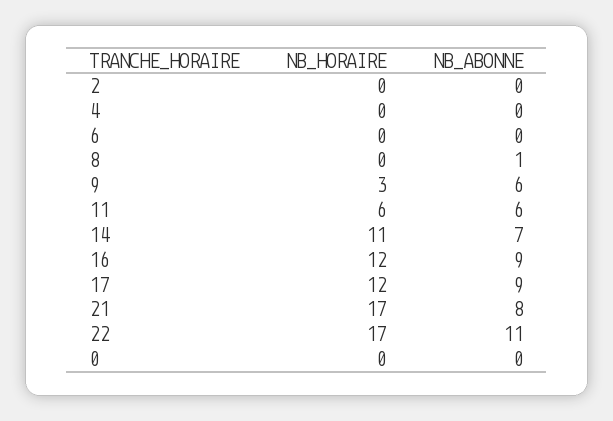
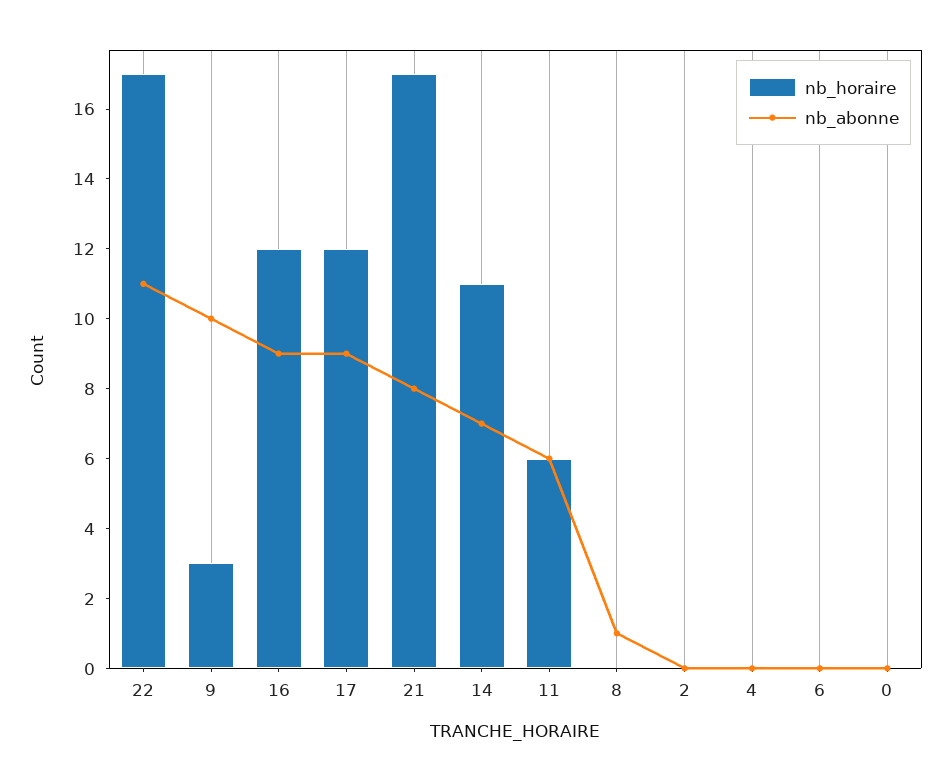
NB_ABONNE, 9: 6 -> 10

